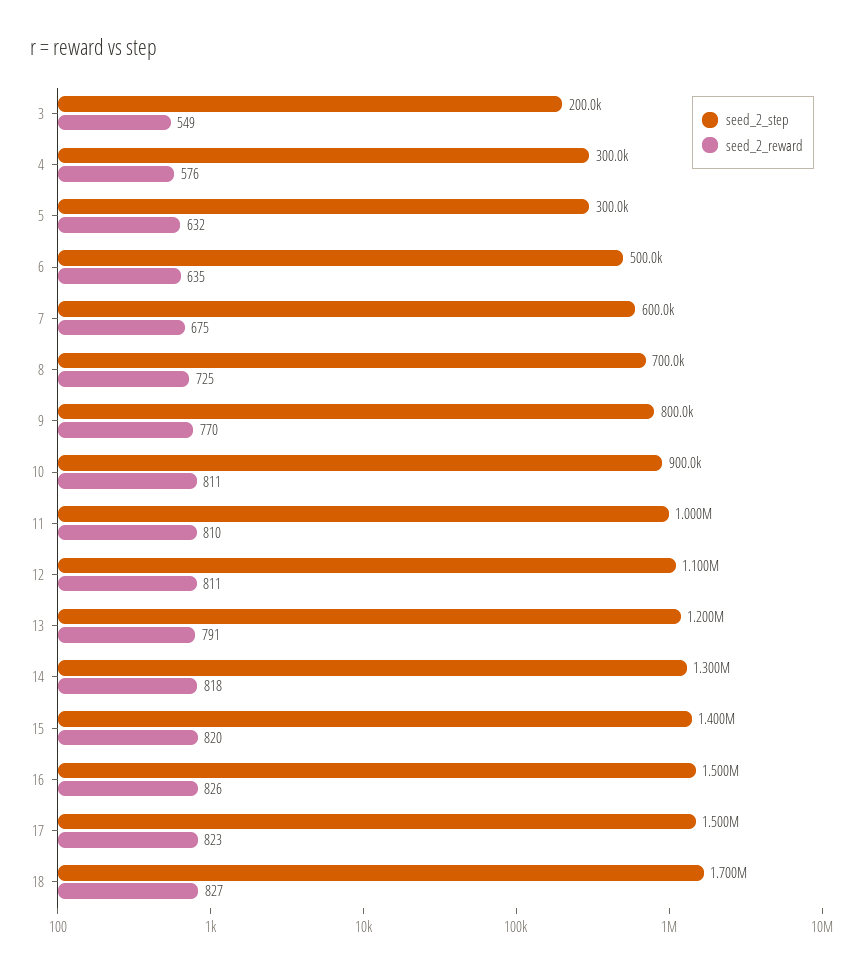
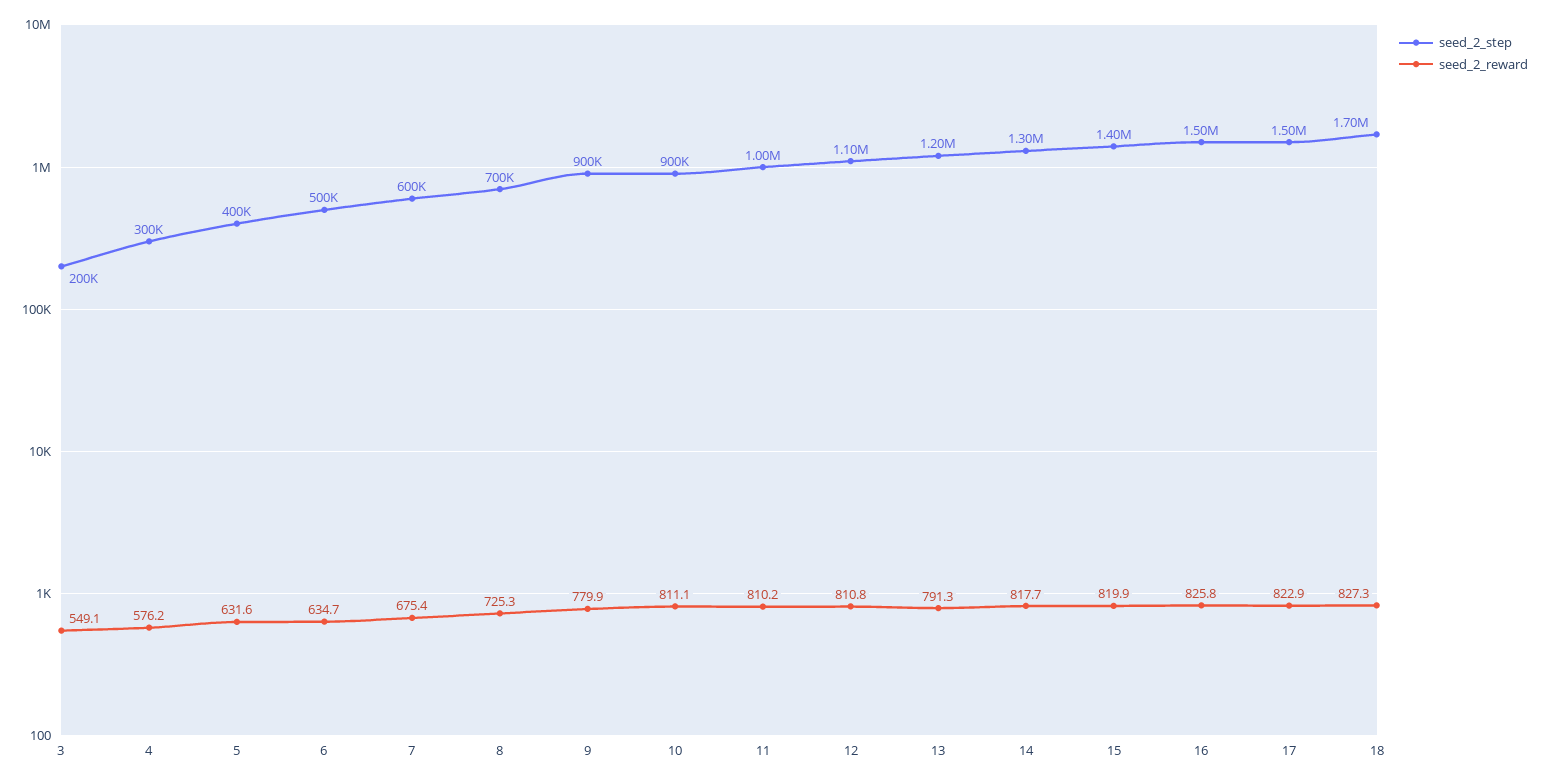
seed_2_step, 5: 300000 -> 400000
seed_2_step, 9: 800000 -> 900000
seed_2_reward, 9: 770 -> 779.9

